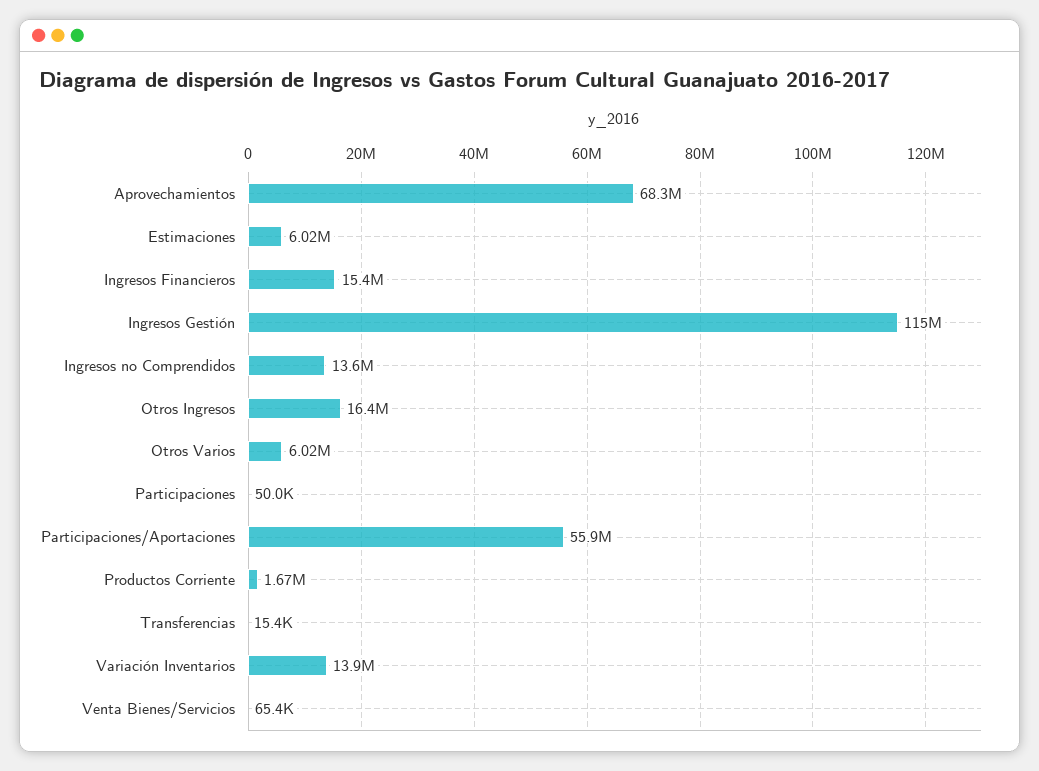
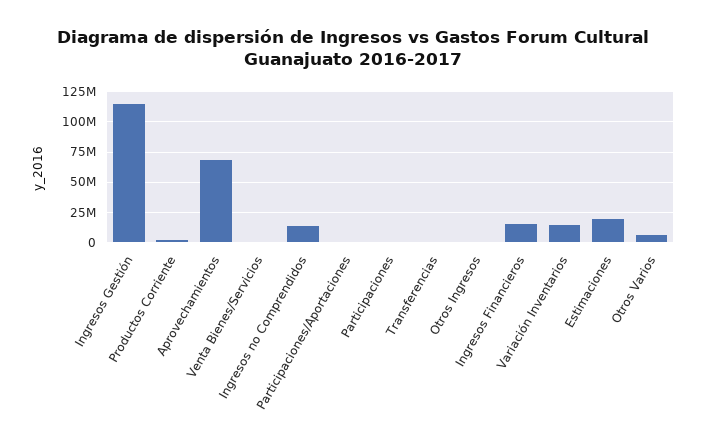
Estimaciones: 6020000 -> 20000000
Otros Ingresos: 16400000 -> 0
Participaciones/Aportaciones: 55900000 -> 0

